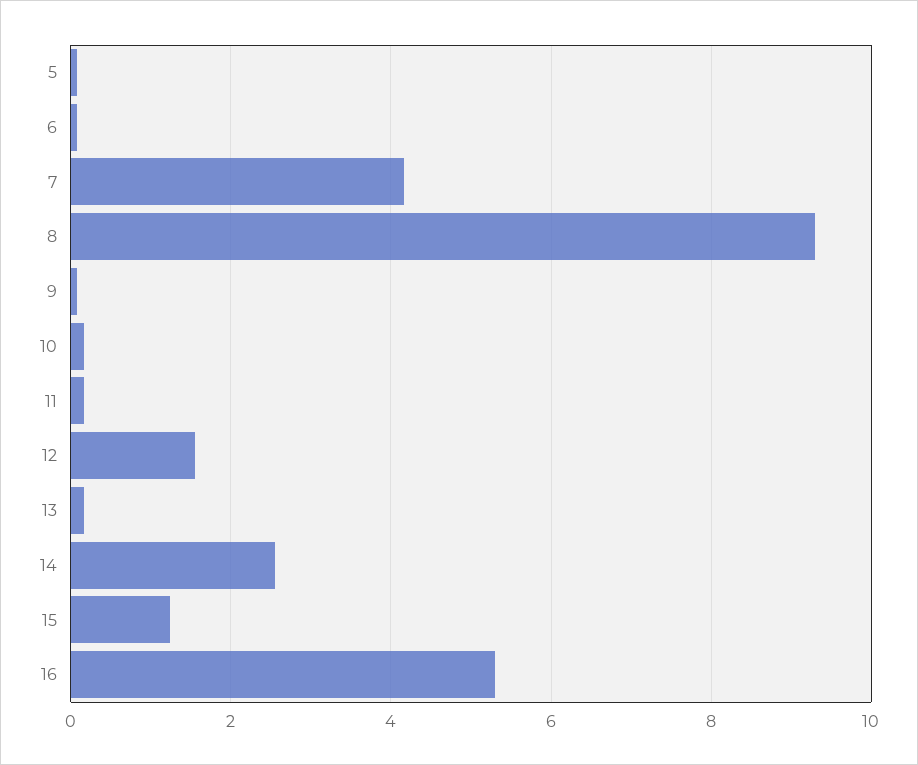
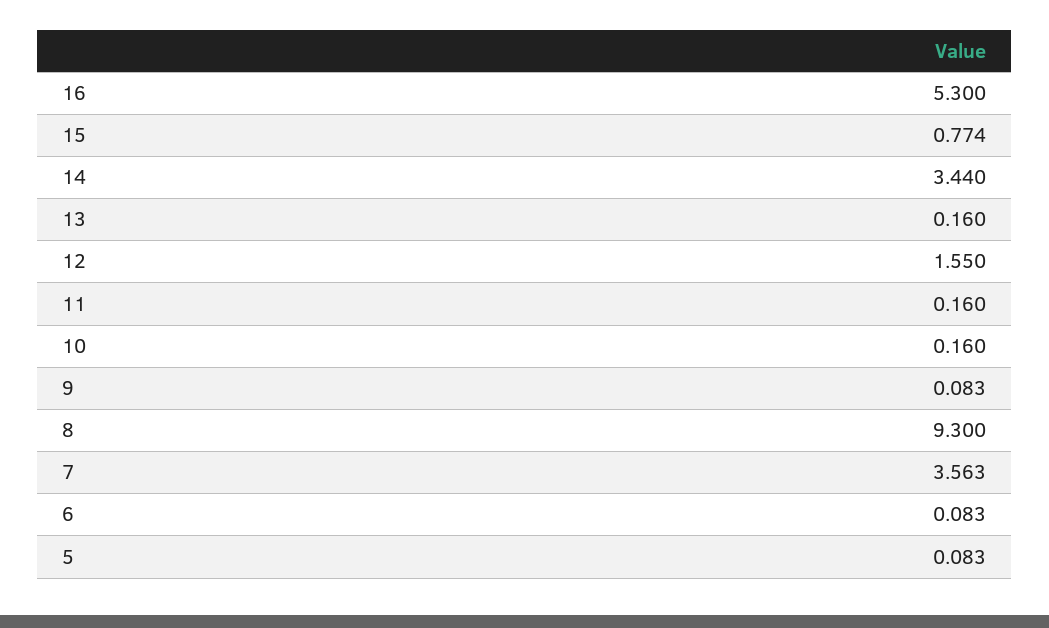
7: 4.2 -> 3.563
14: 2.6 -> 3.44
15: 1.2 -> 0.774

